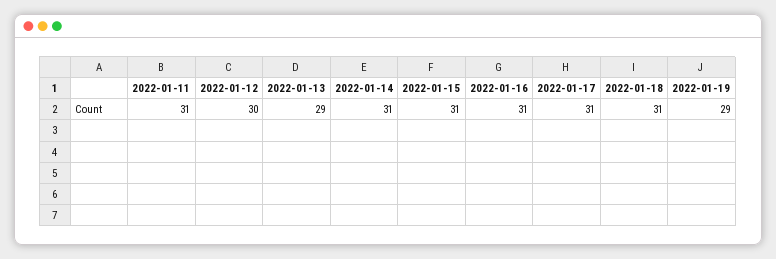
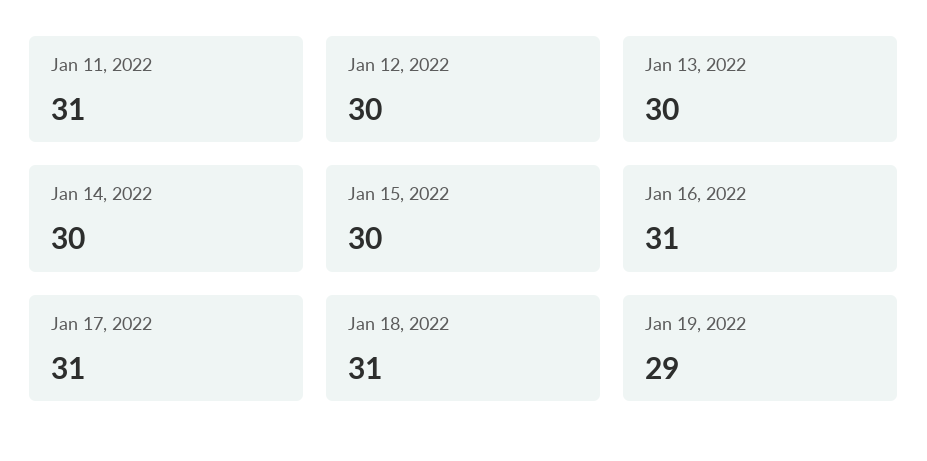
2022-01-13: 29 -> 30
2022-01-14: 31 -> 30
2022-01-15: 31 -> 30

